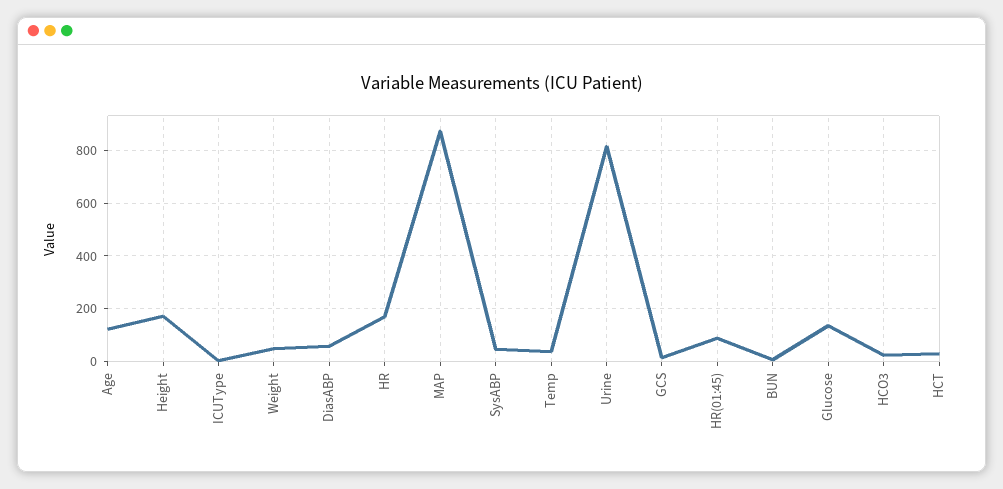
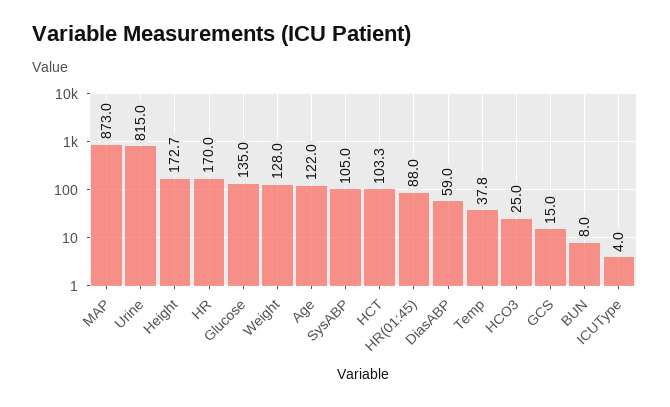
Weight: 50 -> 128
SysABP: 50 -> 105
HCT: 25 -> 103.3

